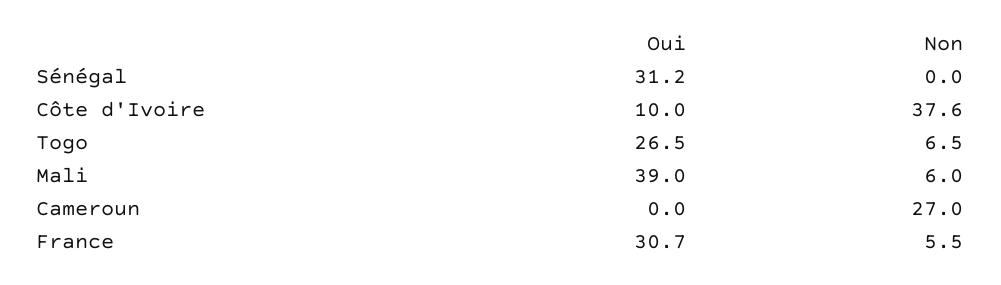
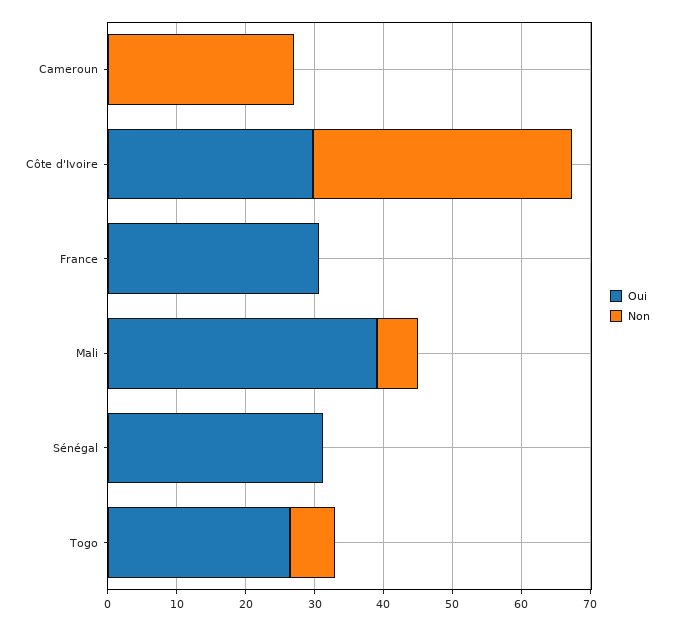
Oui, Côte d'Ivoire: 10 -> 30
Non, France: 5.5 -> 0

